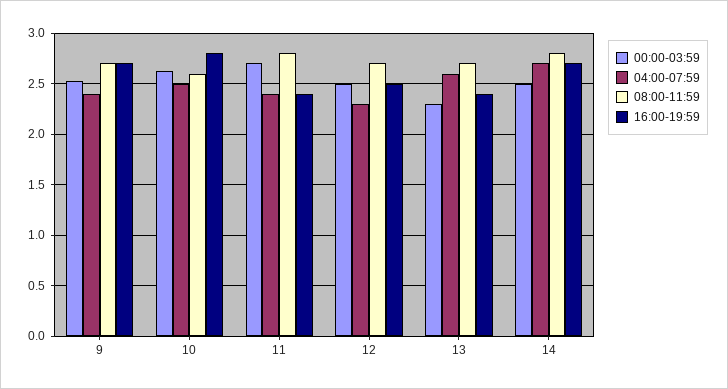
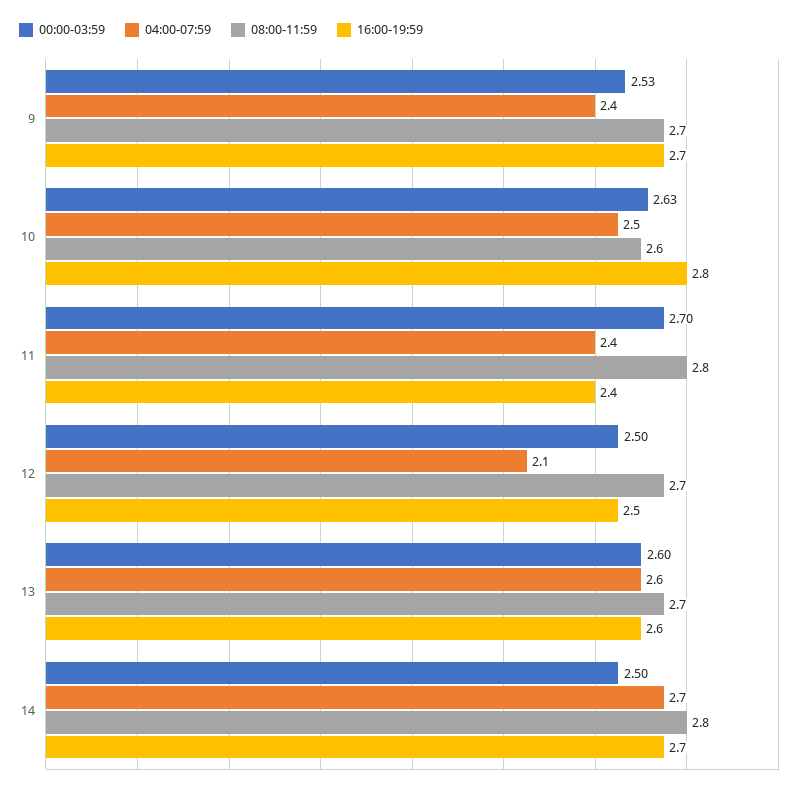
04:00-07:59, 12: 2.3 -> 2.1
00:00-03:59, 13: 2.3 -> 2.6
16:00-19:59, 13: 2.4 -> 2.6

